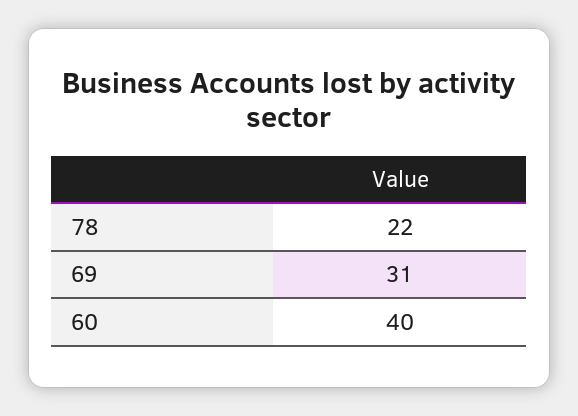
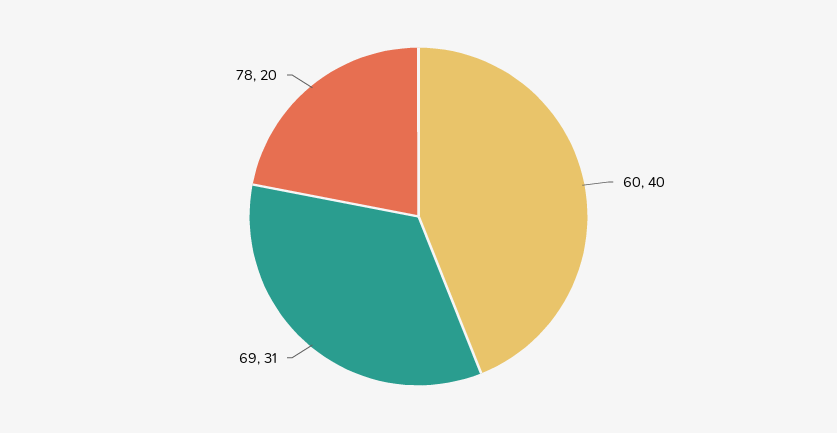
78: 22 -> 20

